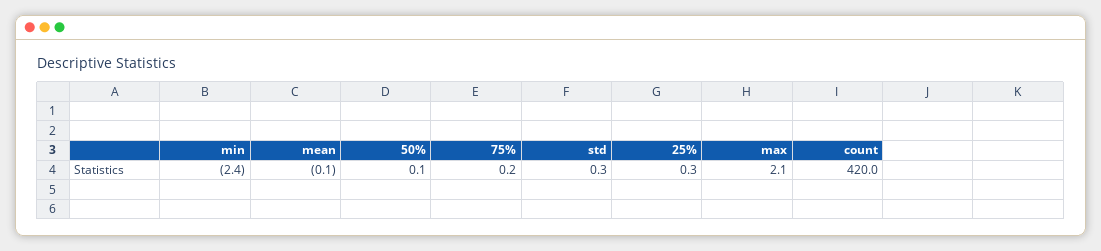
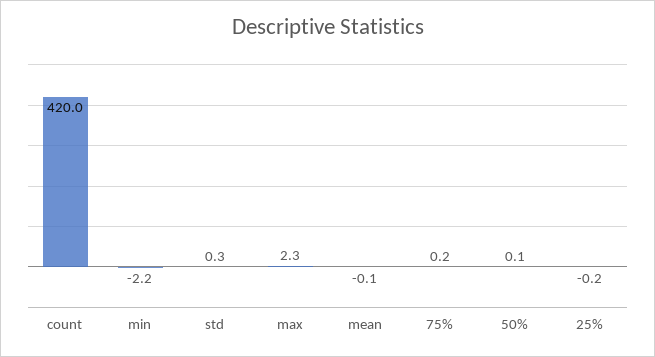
min: -2.4 -> -2.2
25%: 0.3 -> -0.2
max: 2.1 -> 2.3

